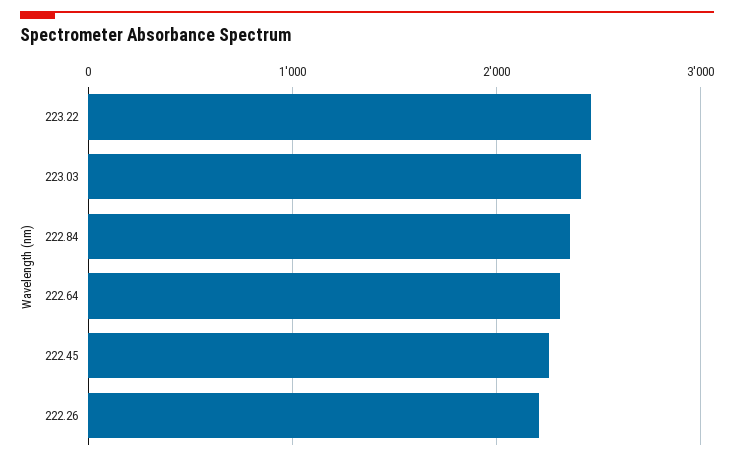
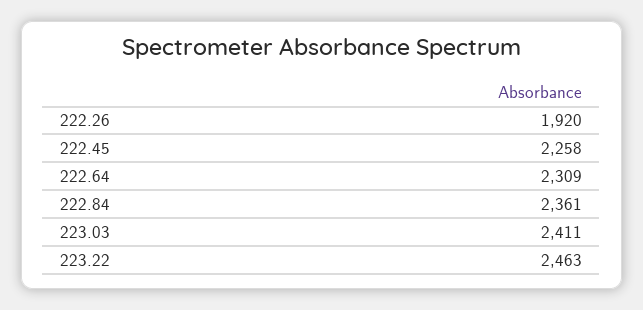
222.26: 2200 -> 1920

